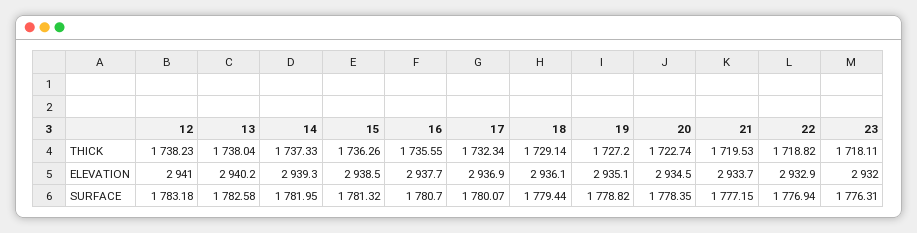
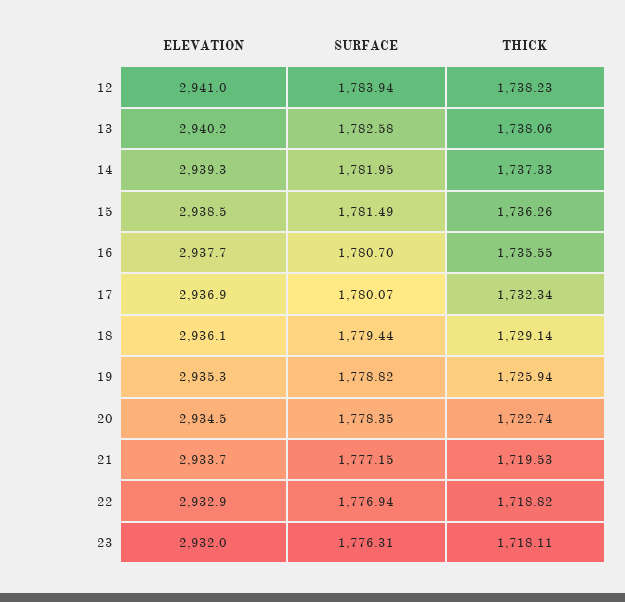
13, THICK: 1738.04 -> 1738.06
19, THICK: 1727.2 -> 1725.94
19, ELEVATION: 2935.1 -> 2935.3
12, SURFACE: 1783.18 -> 1783.94
15, SURFACE: 1781.32 -> 1781.49

